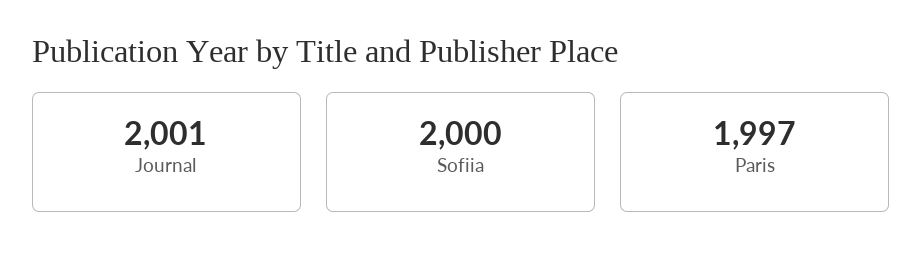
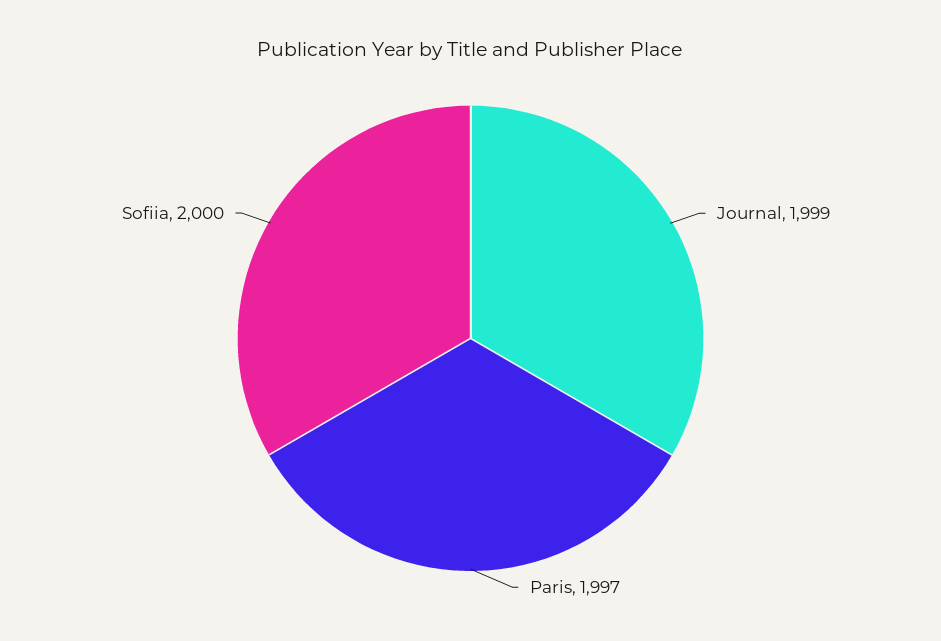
Journal: 2001 -> 1999

